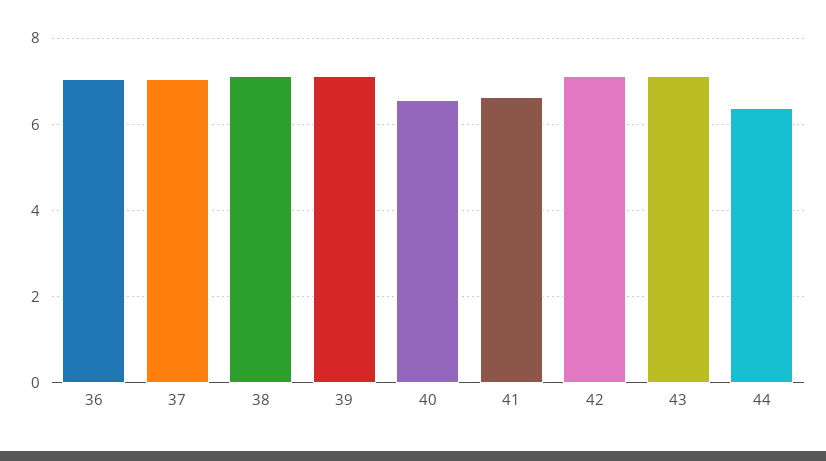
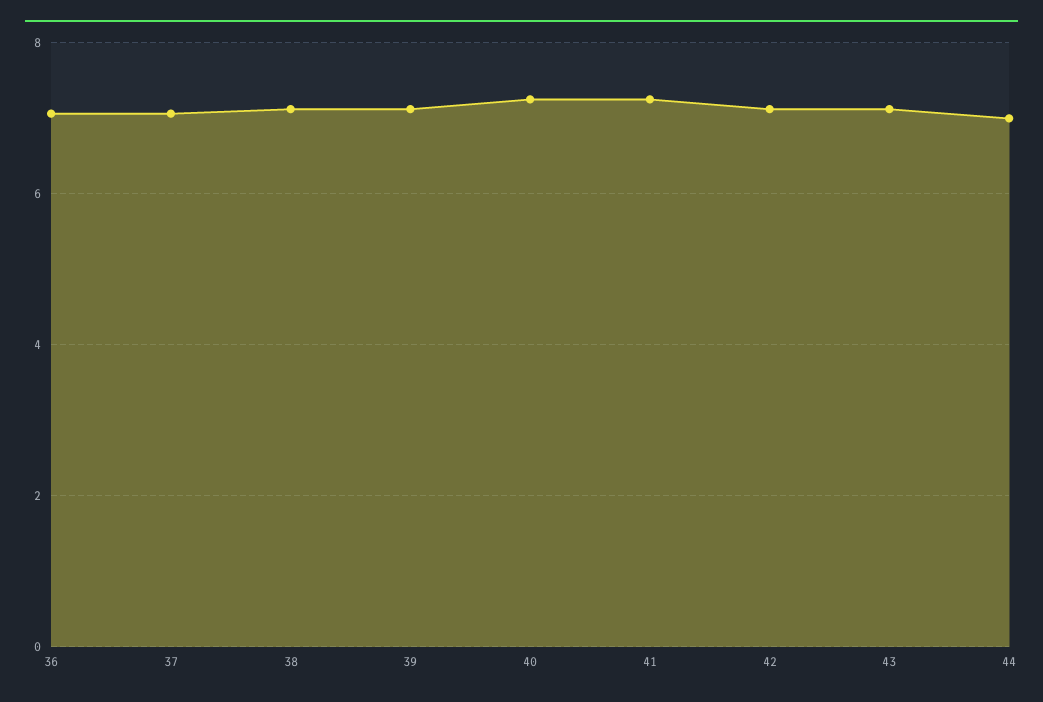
40: 6.6 -> 7.2
41: 6.6 -> 7.2
44: 6.4 -> 7

